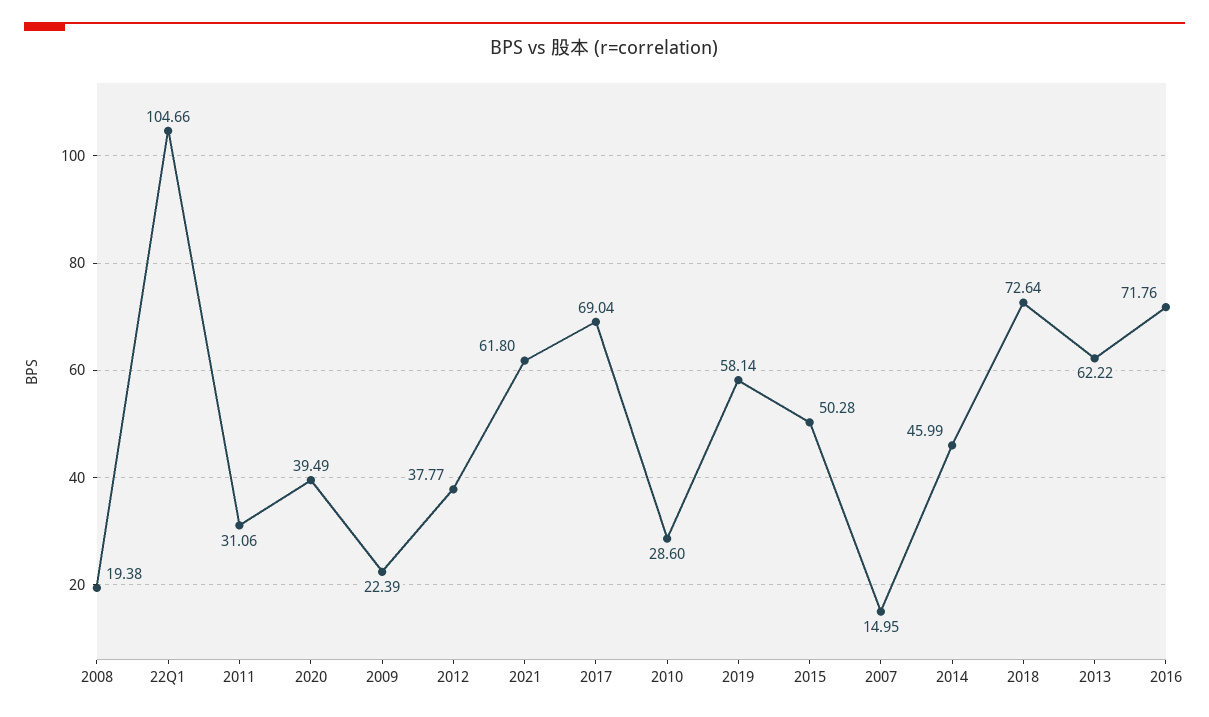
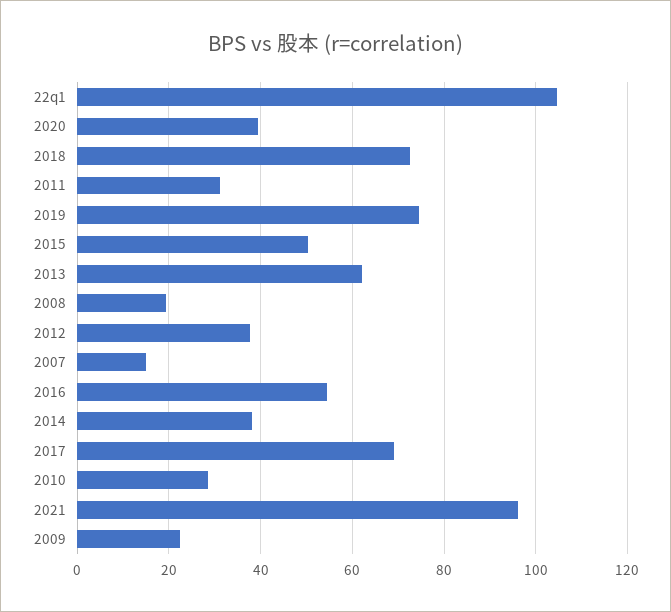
2021: 61.8 -> 96
2019: 58.14 -> 74
2014: 45.99 -> 38
2016: 71.76 -> 54

